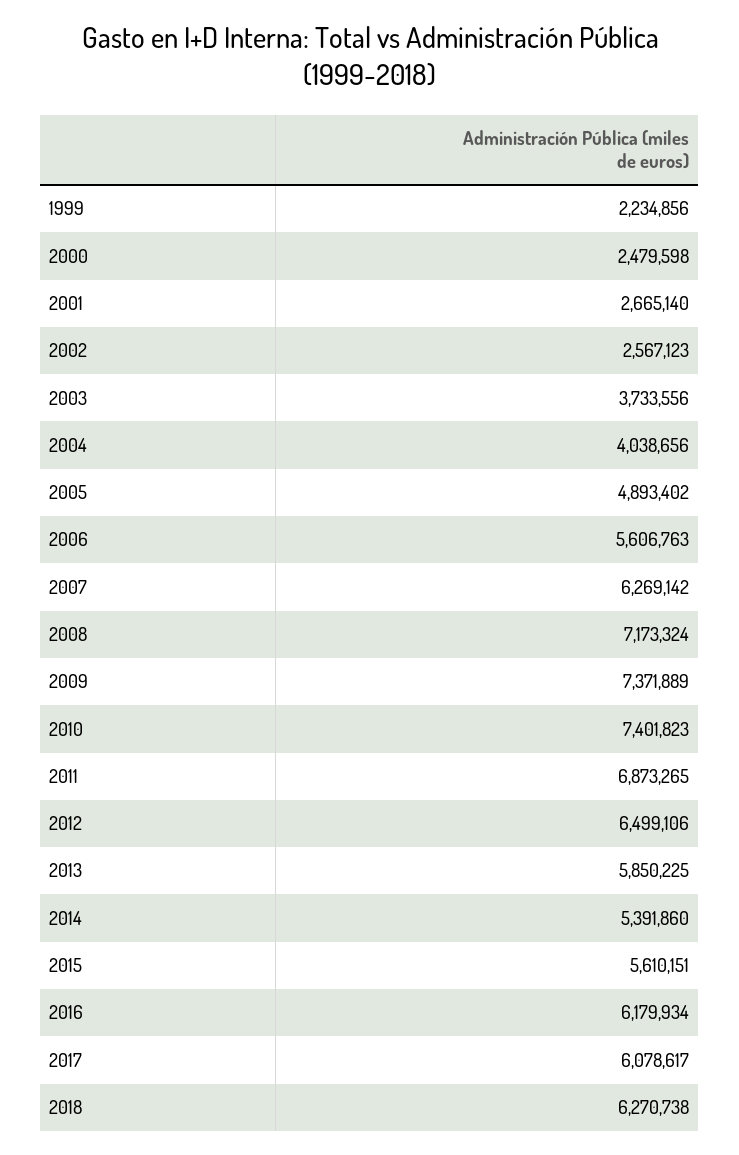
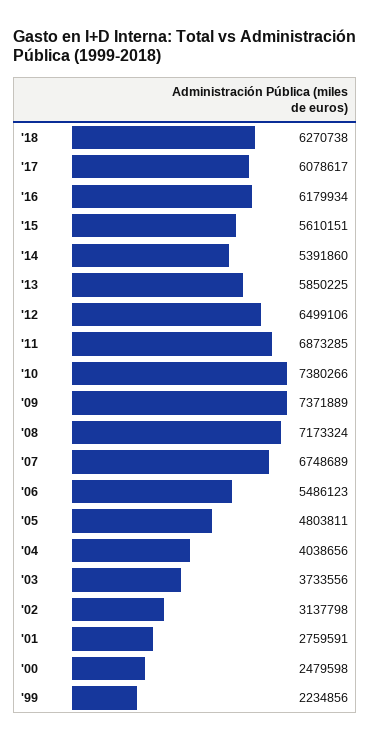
2001: 2665140 -> 2759591
2002: 2567123 -> 3137798
2005: 4893402 -> 4803811
2006: 5606763 -> 5486123
2007: 6269142 -> 6748689
2010: 7401823 -> 7380266
2011: 6873265 -> 6873285

